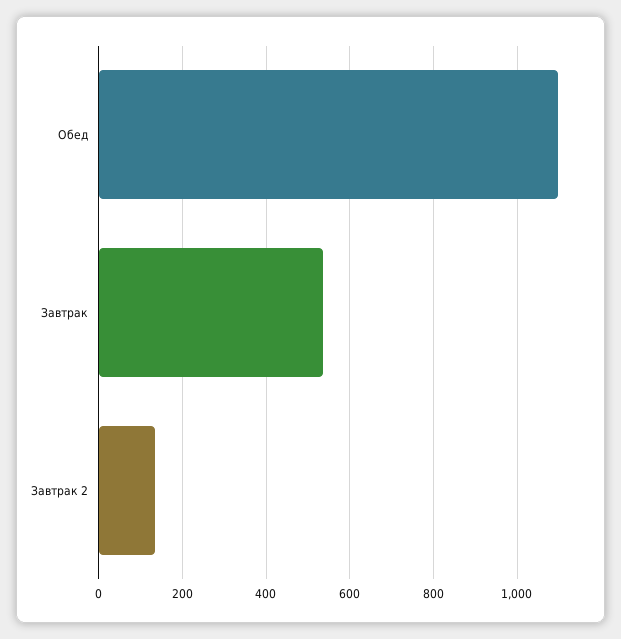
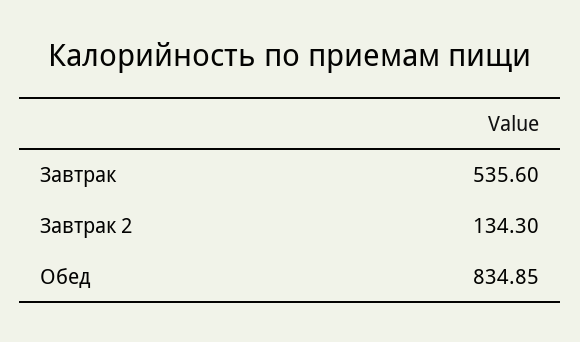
Обед: 1100 -> 834.85

